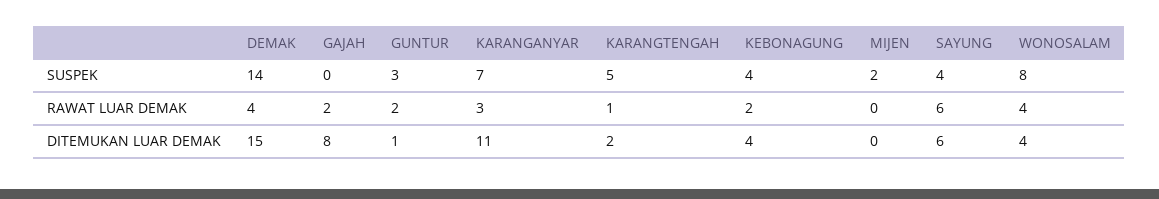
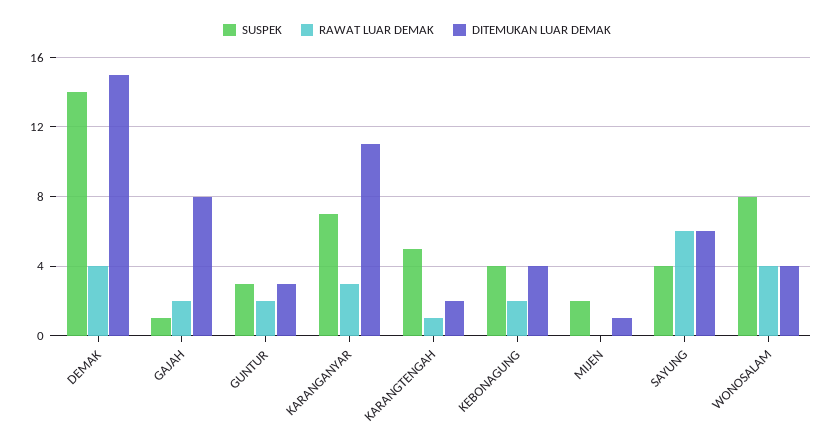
SUSPEK, GAJAH: 0 -> 1
DITEMUKAN LUAR DEMAK, GUNTUR: 1 -> 3
DITEMUKAN LUAR DEMAK, MIJEN: 0 -> 1

